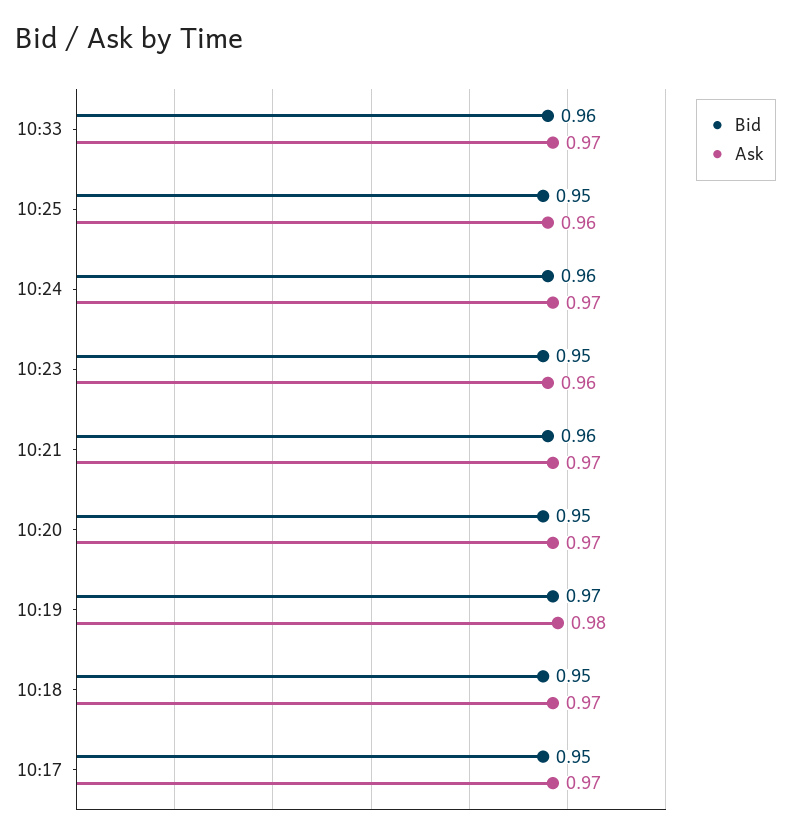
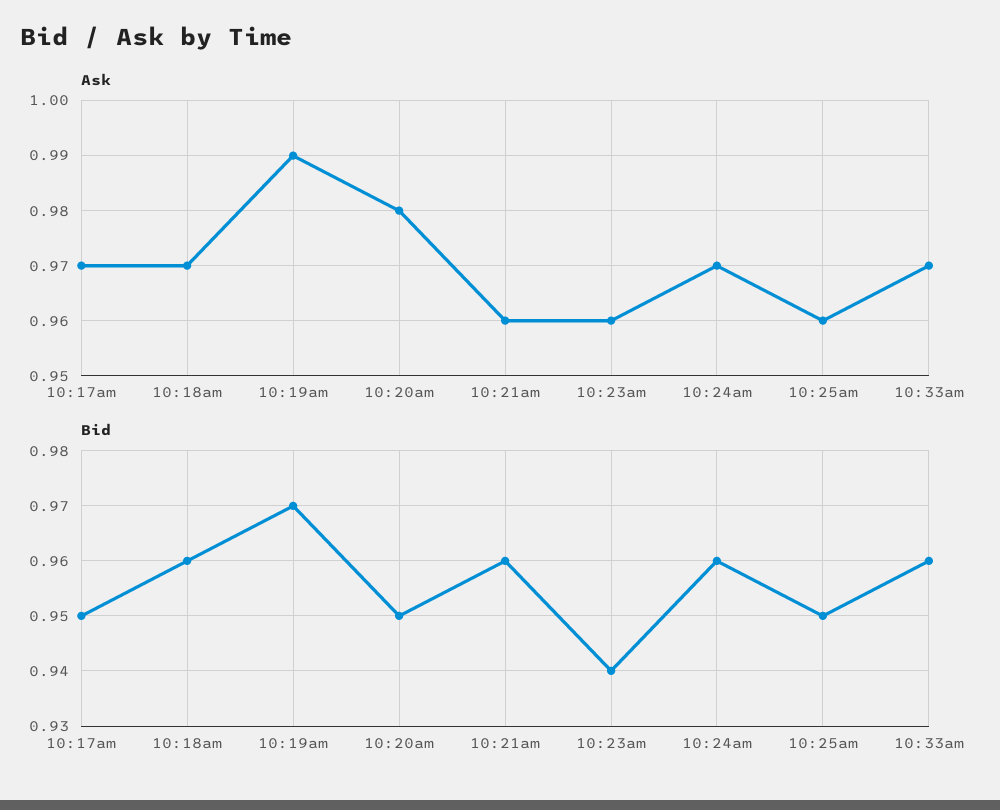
Bid, 10:23: 0.95 -> 0.94
Ask, 10:21: 0.97 -> 0.96
Ask, 10:20: 0.97 -> 0.98
Ask, 10:19: 0.98 -> 0.99
Bid, 10:18: 0.95 -> 0.96

